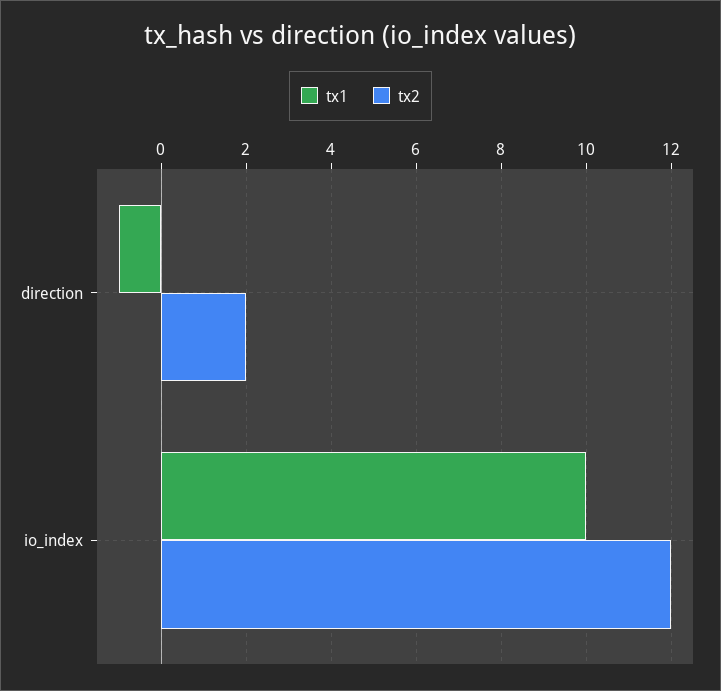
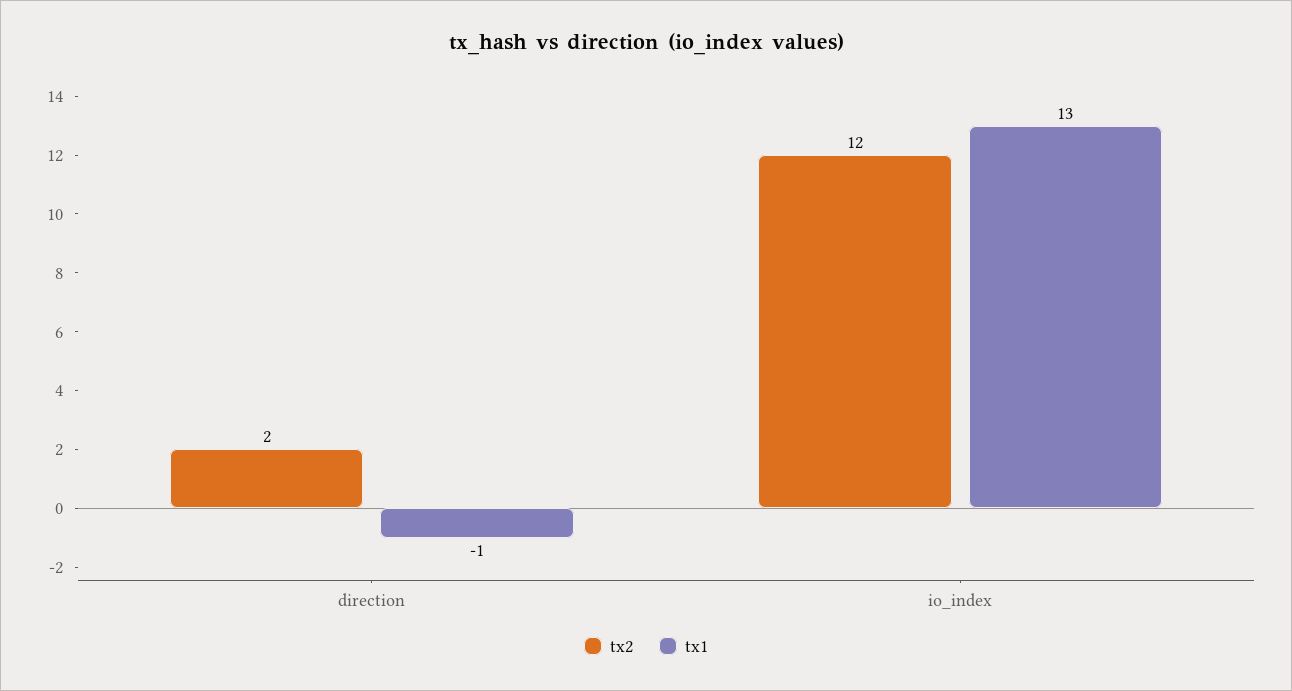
tx1, io_index: 10 -> 13

